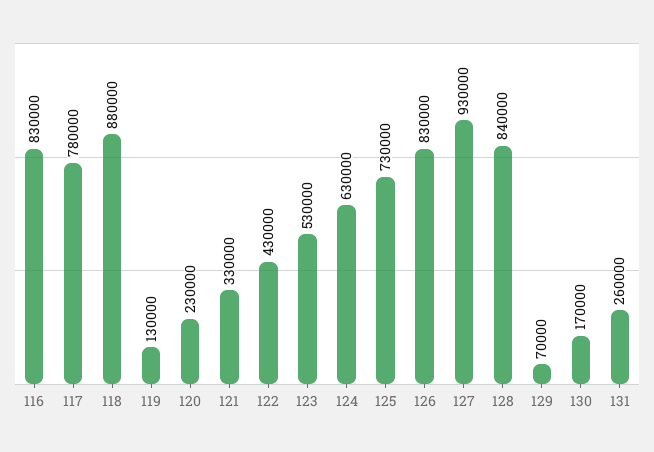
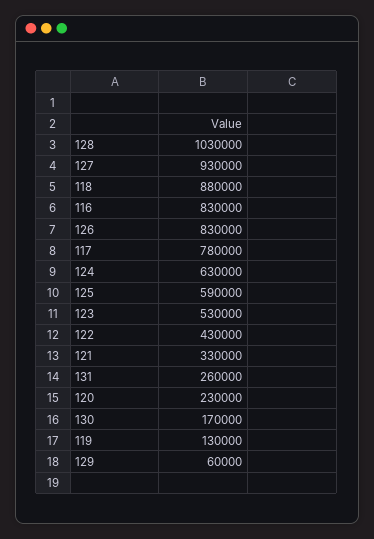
125: 730000 -> 590000
128: 840000 -> 1030000
129: 70000 -> 60000

